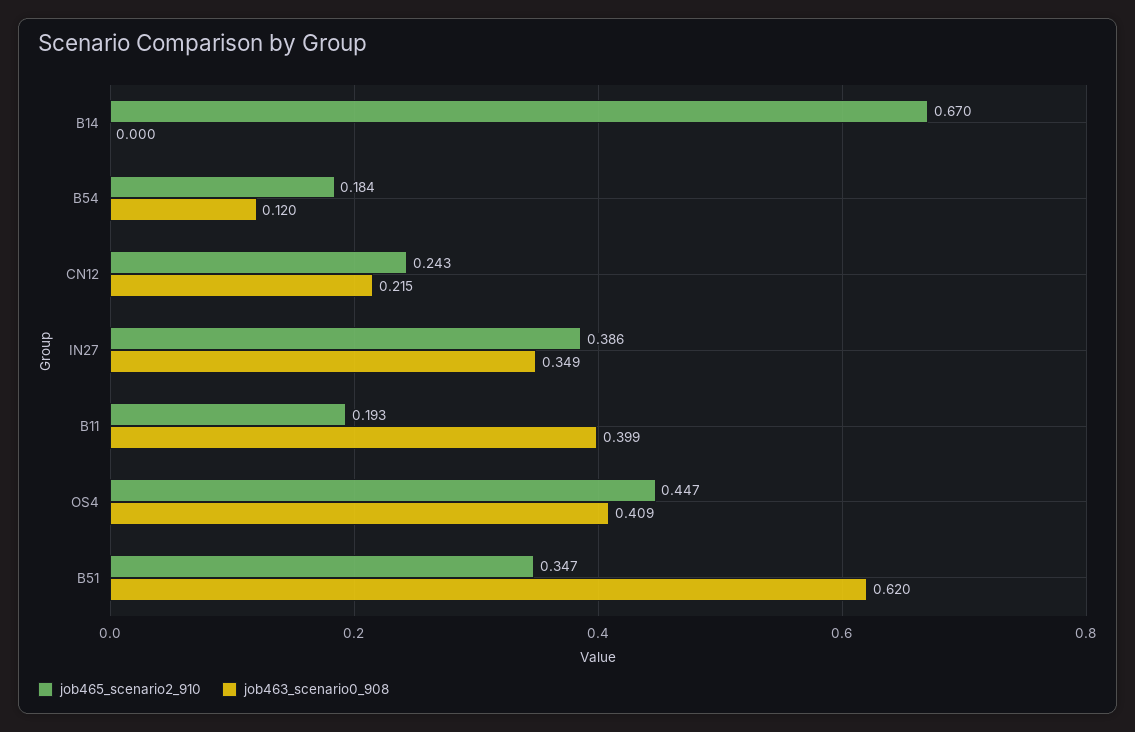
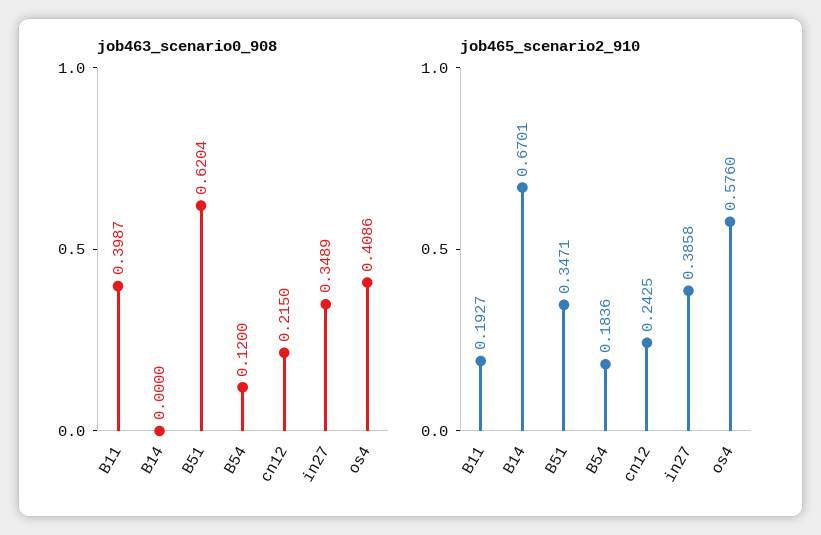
job465_scenario2_910, OS4: 0.447 -> 0.576

